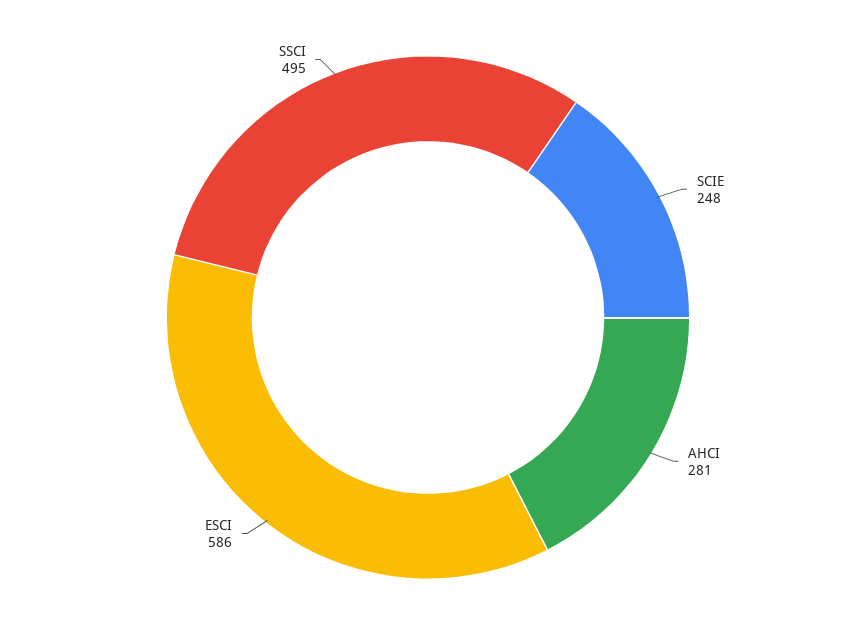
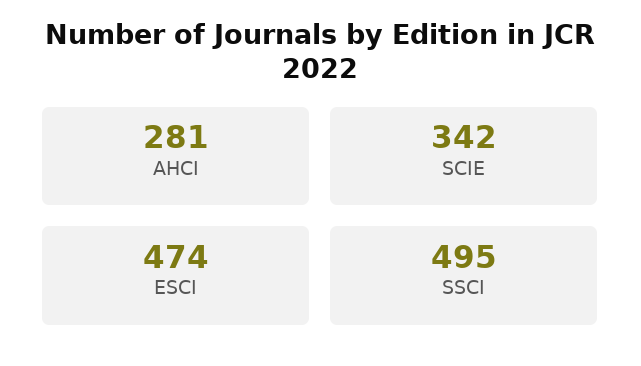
SCIE: 248 -> 342
ESCI: 586 -> 474

